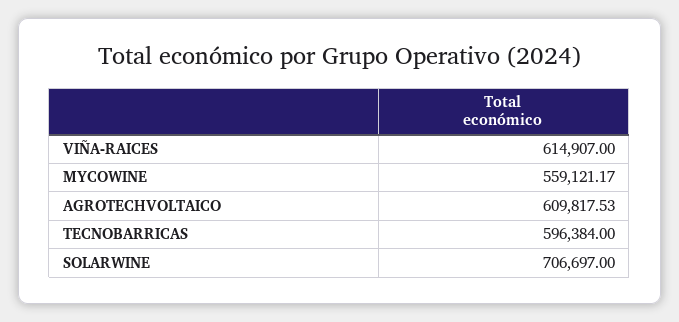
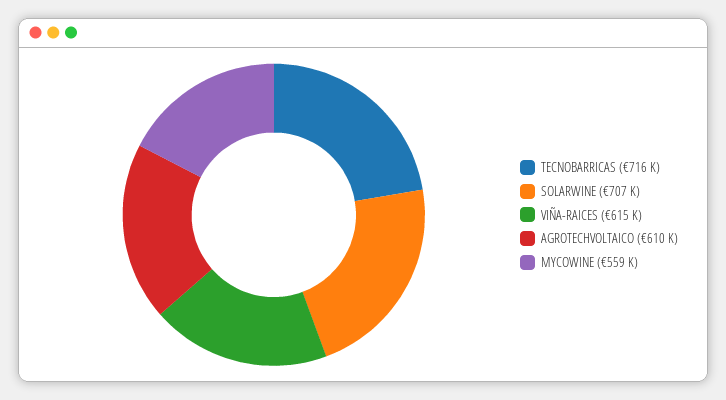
TECNOBARRICAS: 596384 -> 716000

